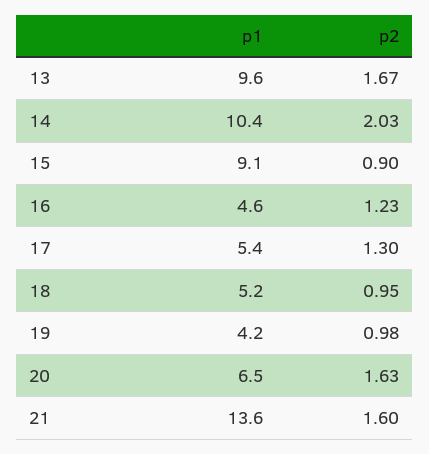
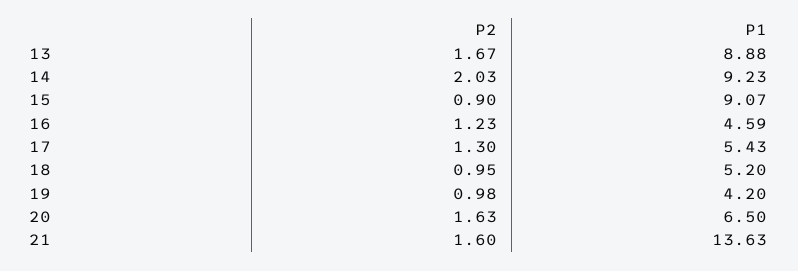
p1, 13: 9.6 -> 8.88
p1, 14: 10.4 -> 9.23

